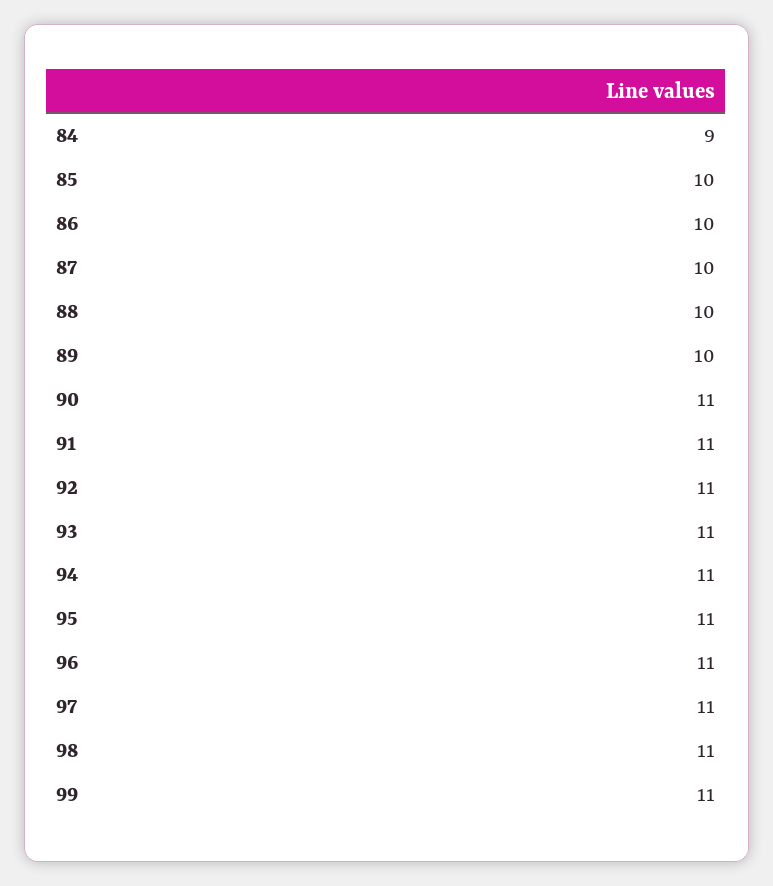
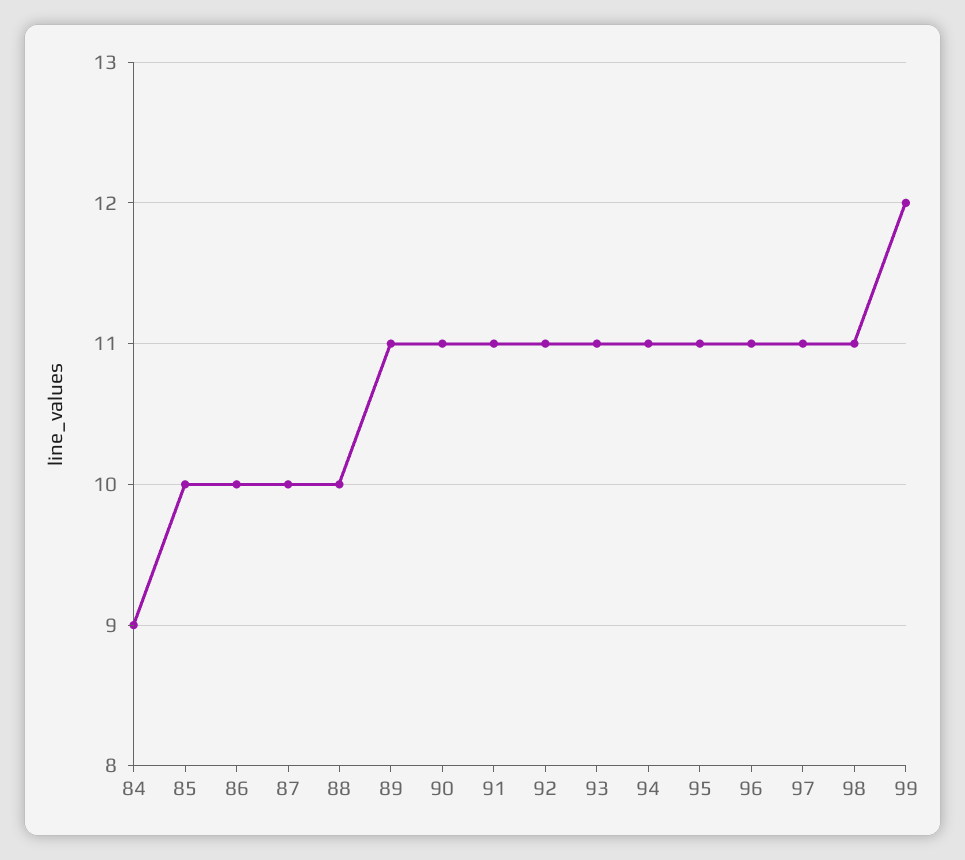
89: 10 -> 11
99: 11 -> 12

